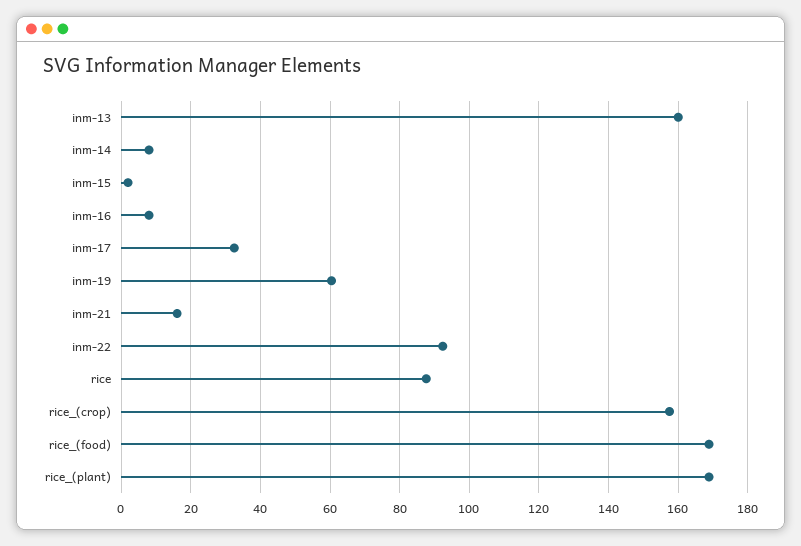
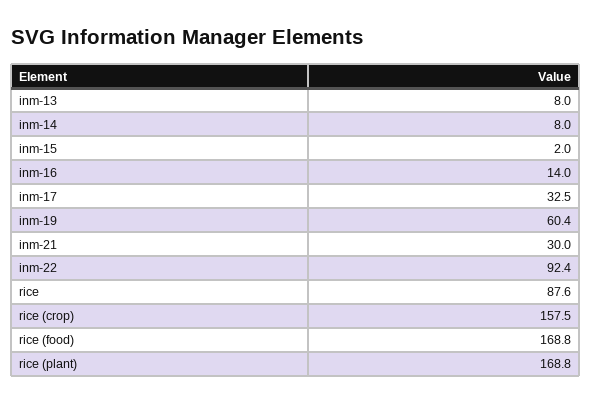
inm-13: 160 -> 8
inm-16: 8 -> 14
inm-21: 16 -> 30

